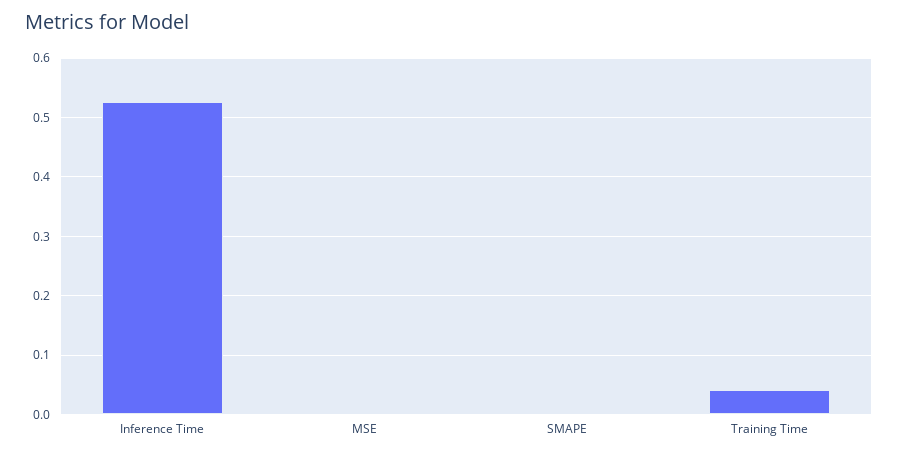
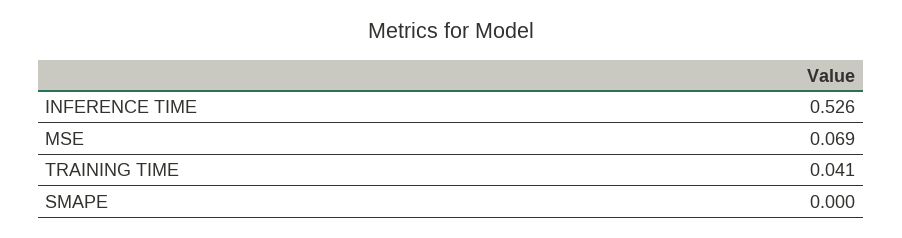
MSE: 0 -> 0.069

